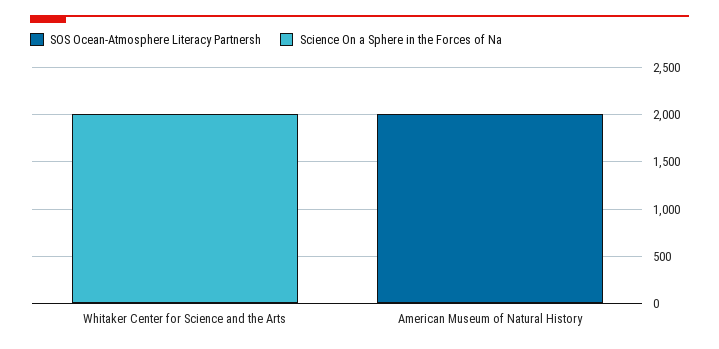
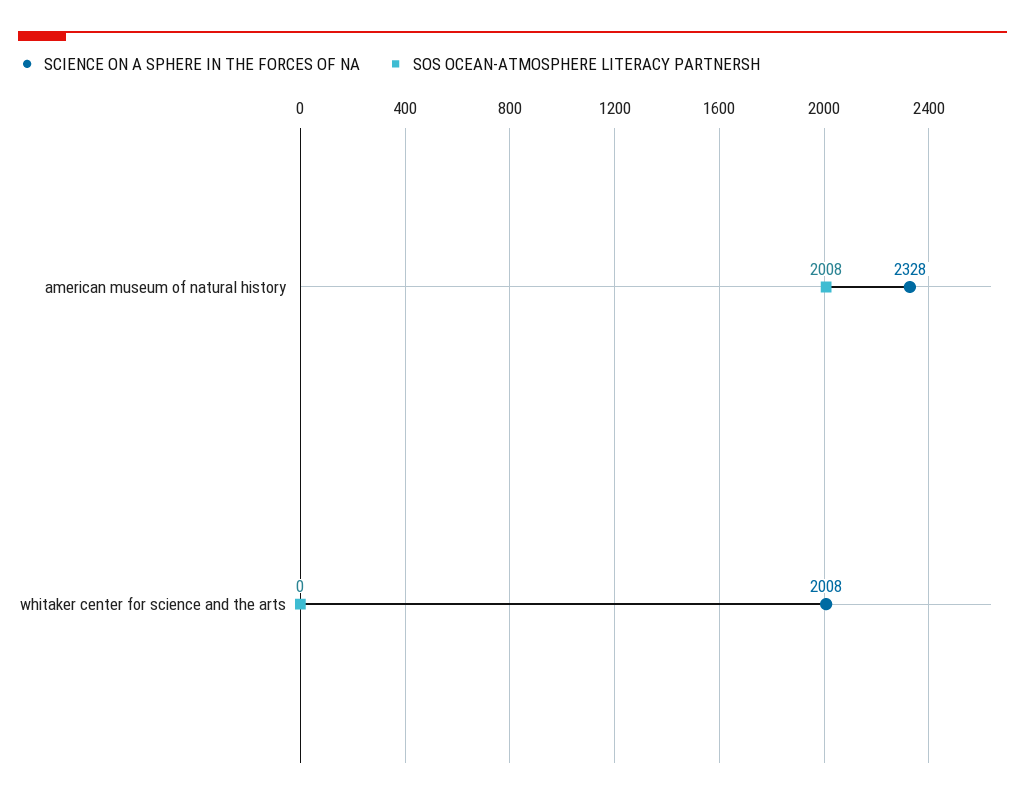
Science On a Sphere in the Forces of Na, American Museum of Natural History: 0 -> 2328

